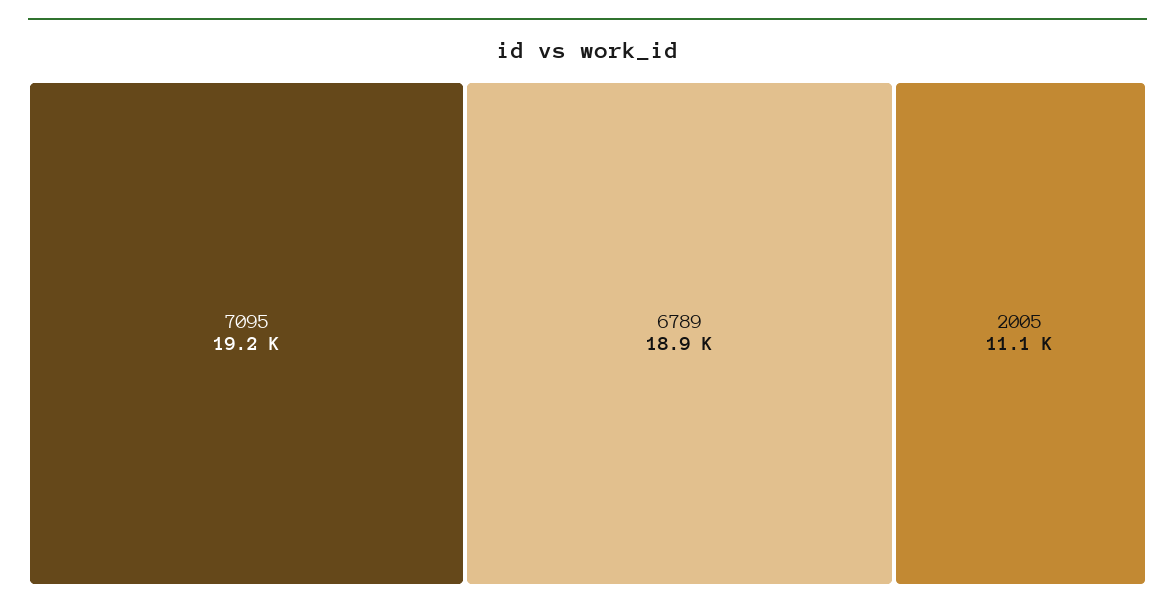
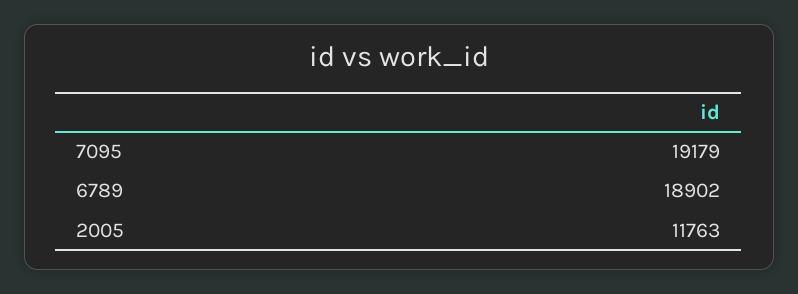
2005: 11100 -> 11763

